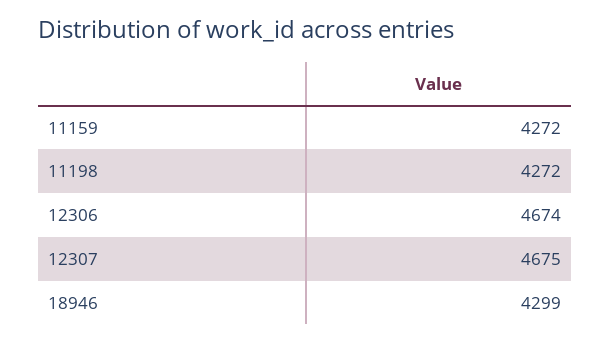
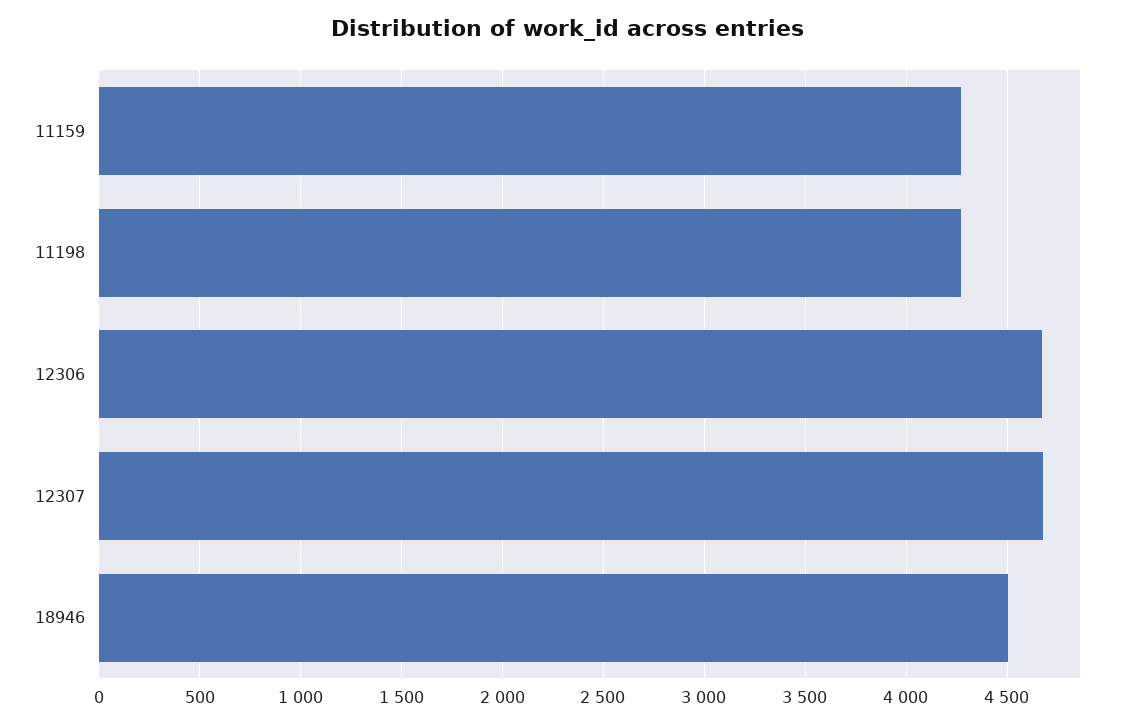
18946: 4299 -> 4500

